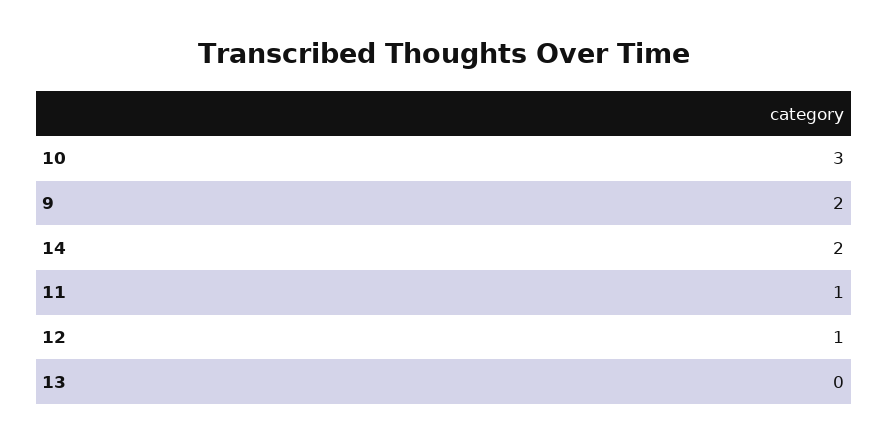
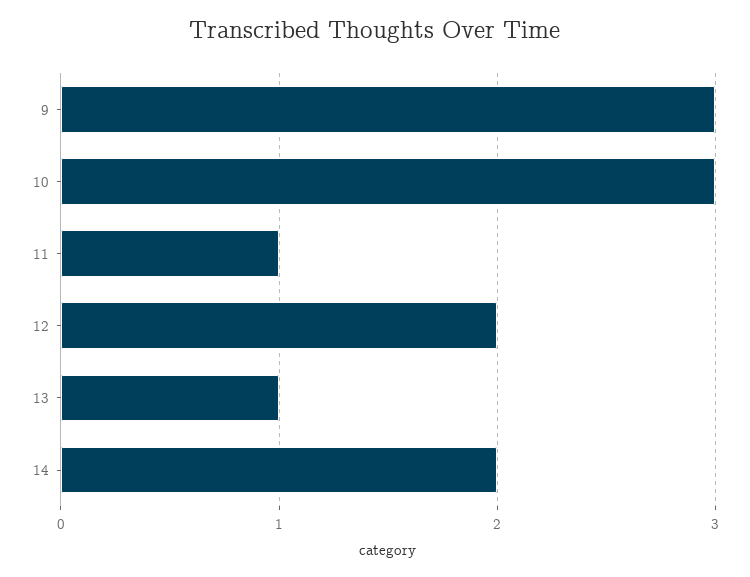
9: 2 -> 3
12: 1 -> 2
13: 0 -> 1

